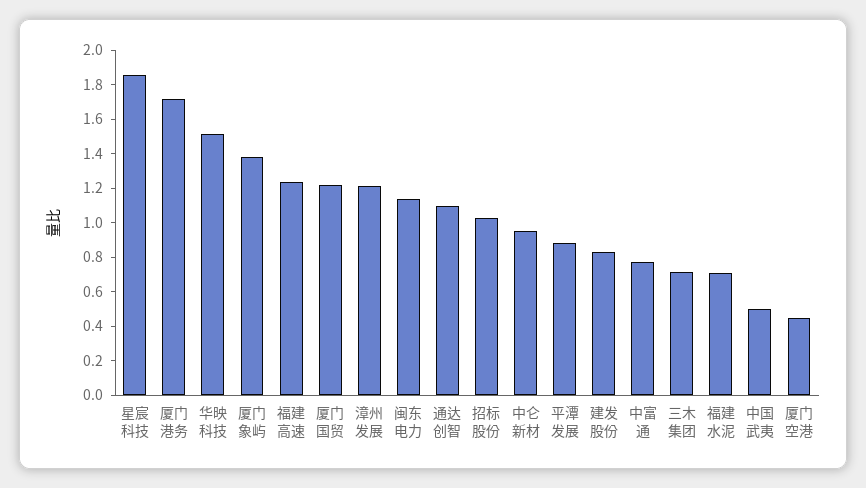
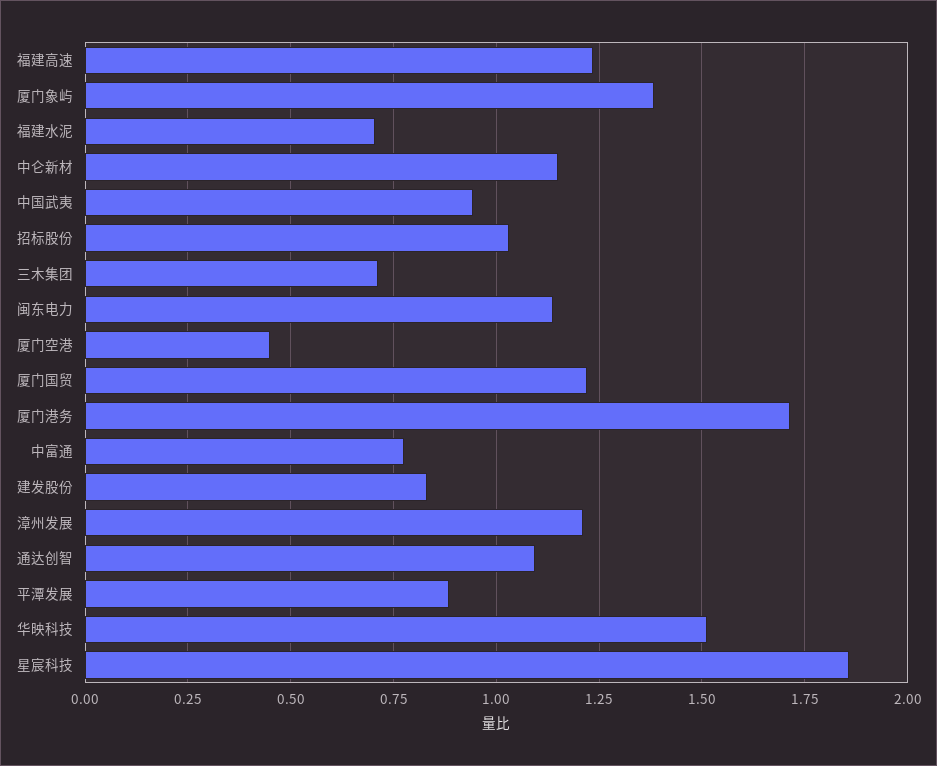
中仑新材: 0.95 -> 1.15
中国武夷: 0.5 -> 0.95

